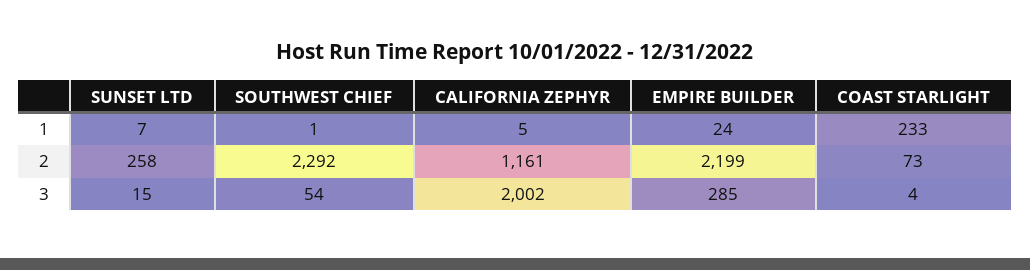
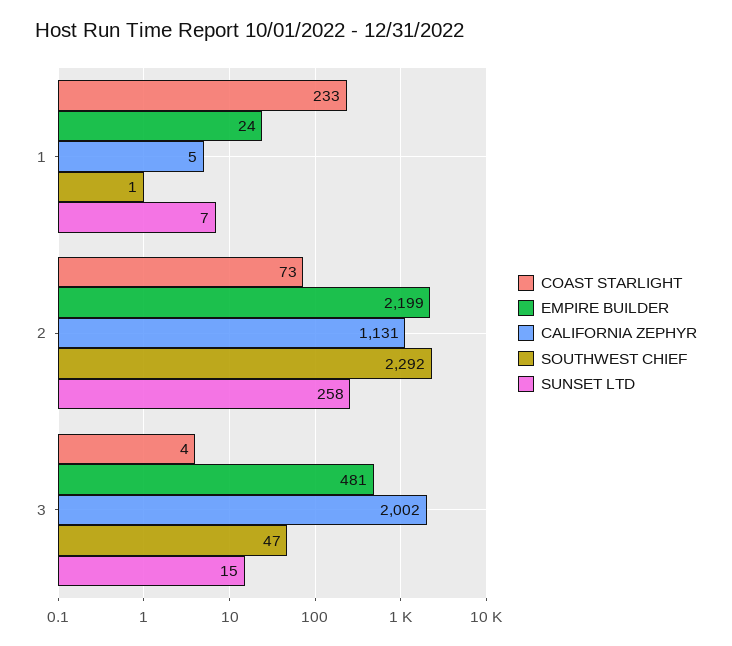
CALIFORNIA ZEPHYR, 2: 1161 -> 1131
SOUTHWEST CHIEF, 3: 54 -> 47
EMPIRE BUILDER, 3: 285 -> 481

